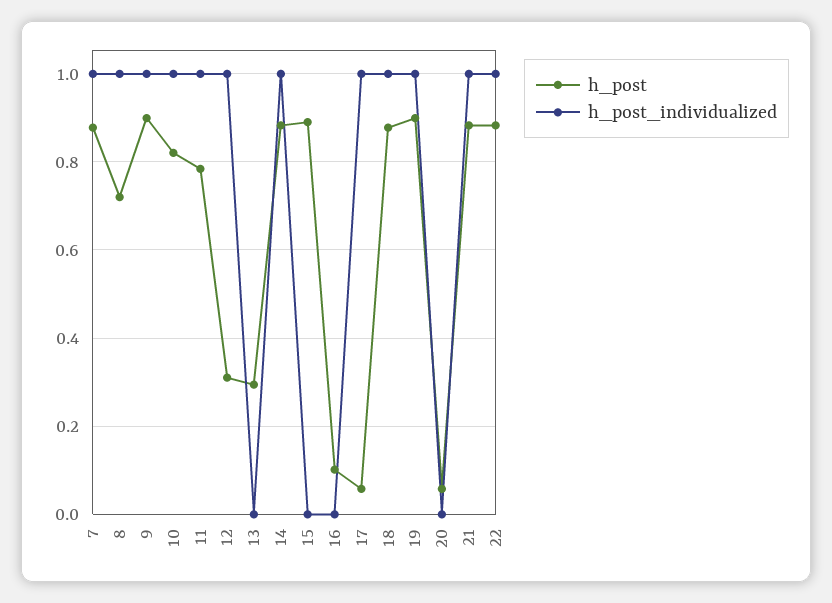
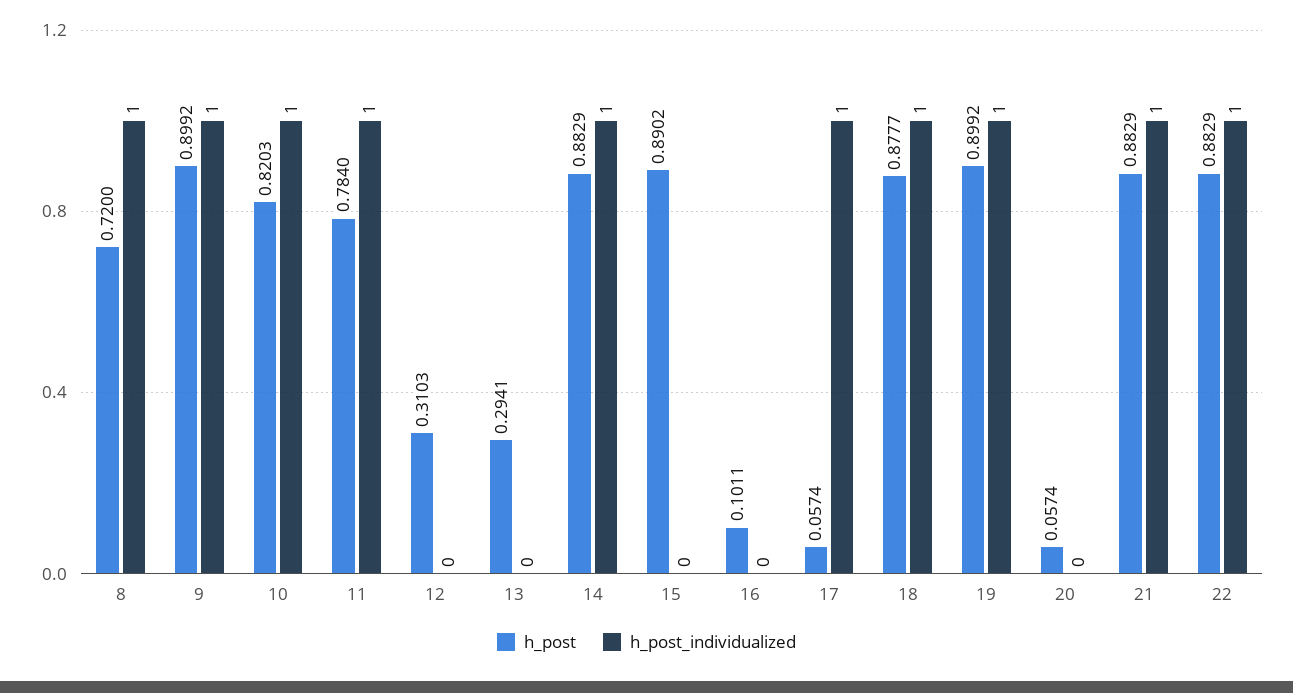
h_post, 7: 0.88 -> none
h_post_individualized, 7: 1 -> none
h_post_individualized, 12: 1 -> 0

